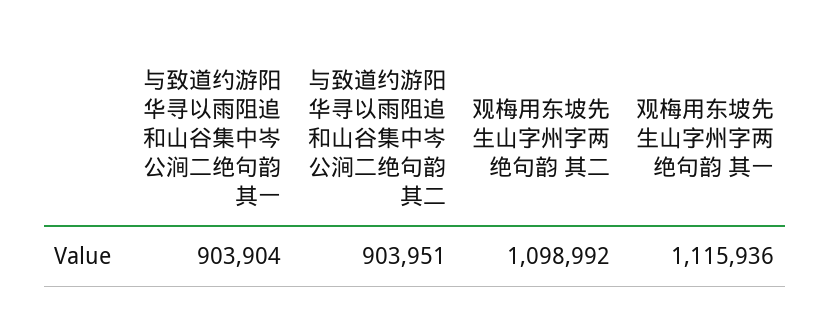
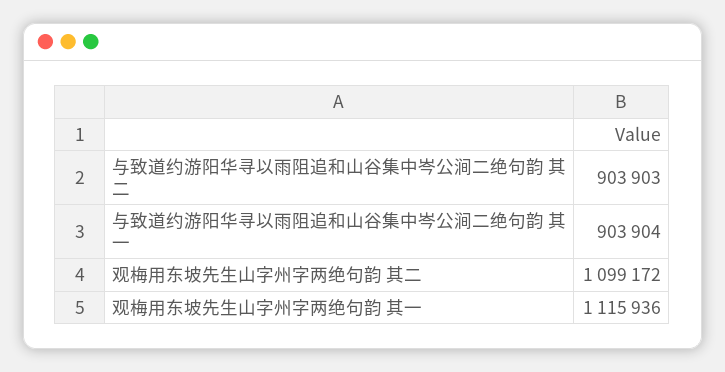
与致道约游阳华寻以雨阻追和山谷集中岑公涧二绝句韵 其二: 903951 -> 903903
观梅用东坡先生山字州字两绝句韵 其二: 1098992 -> 1099172

